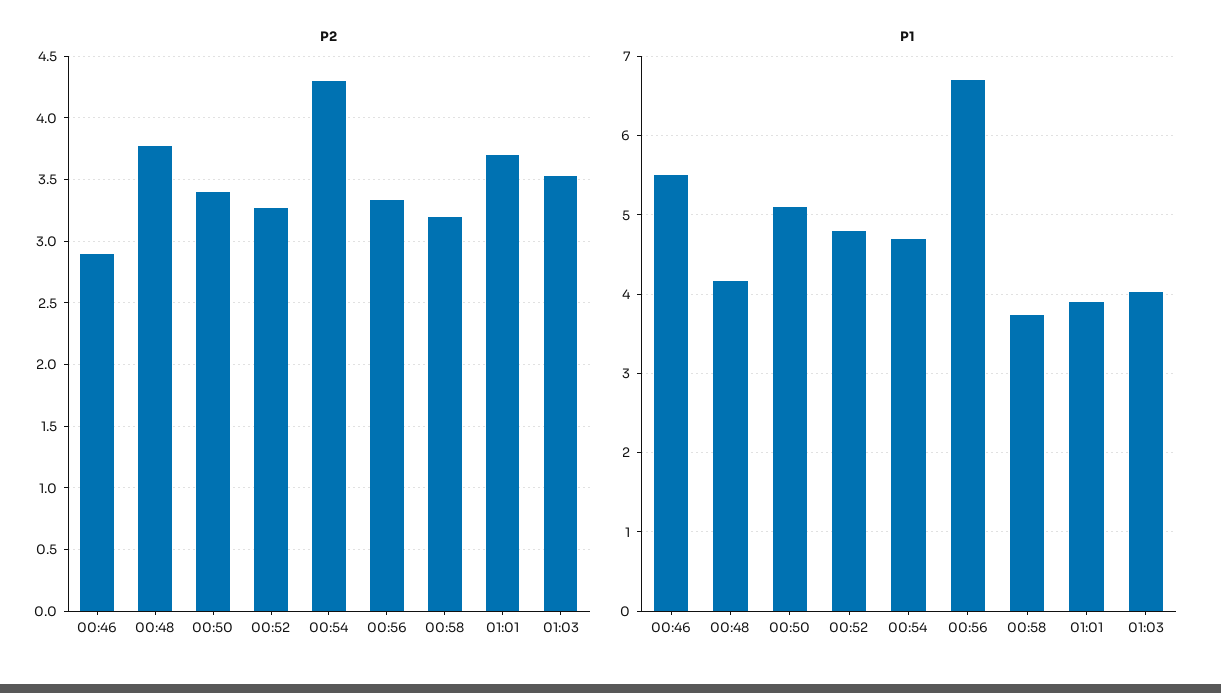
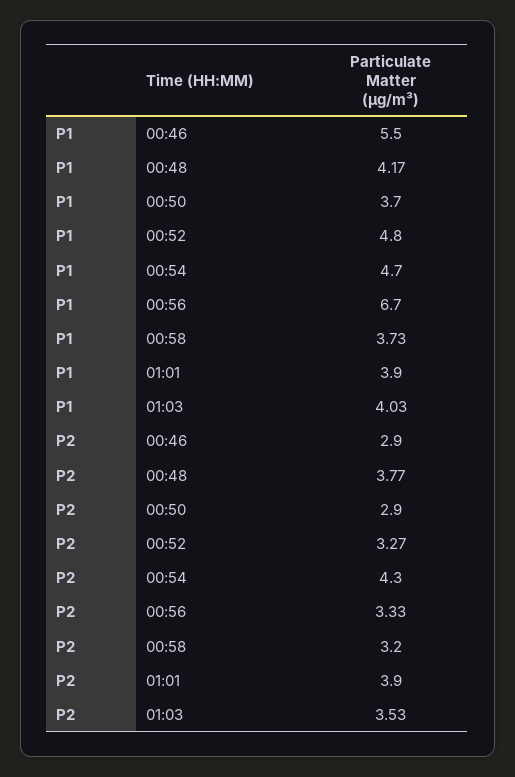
P2, 00:50: 3.4 -> 2.9
P2, 01:01: 3.7 -> 3.9
P1, 00:50: 5.1 -> 3.7

